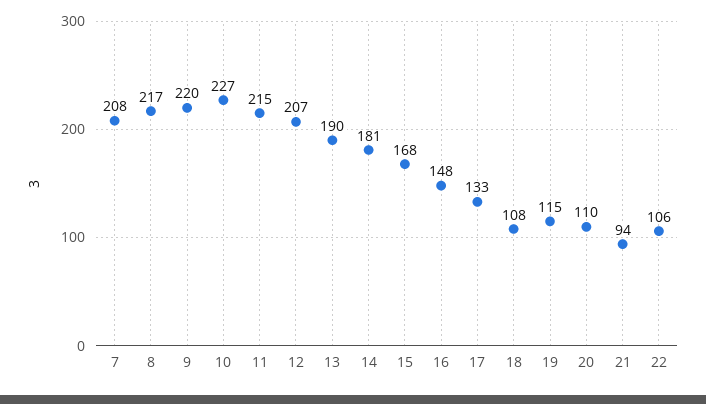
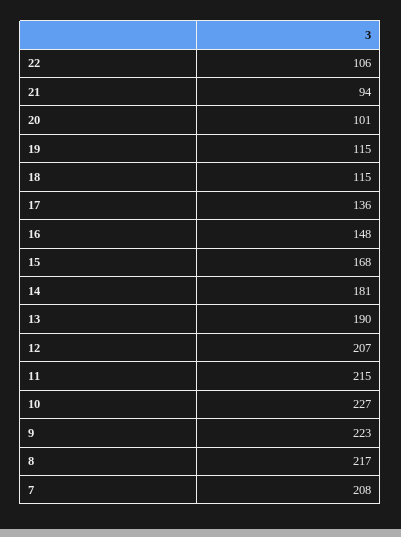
9: 220 -> 223
17: 133 -> 136
18: 108 -> 115
20: 110 -> 101

